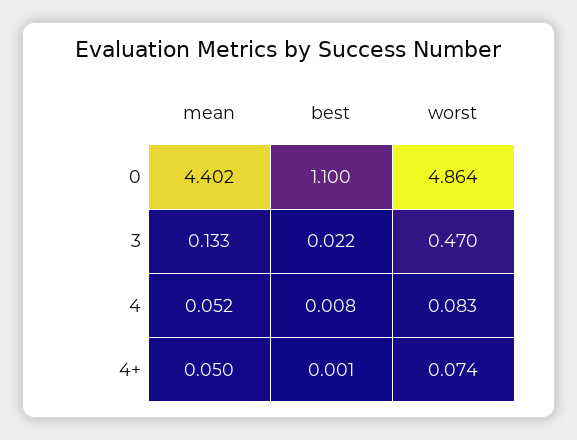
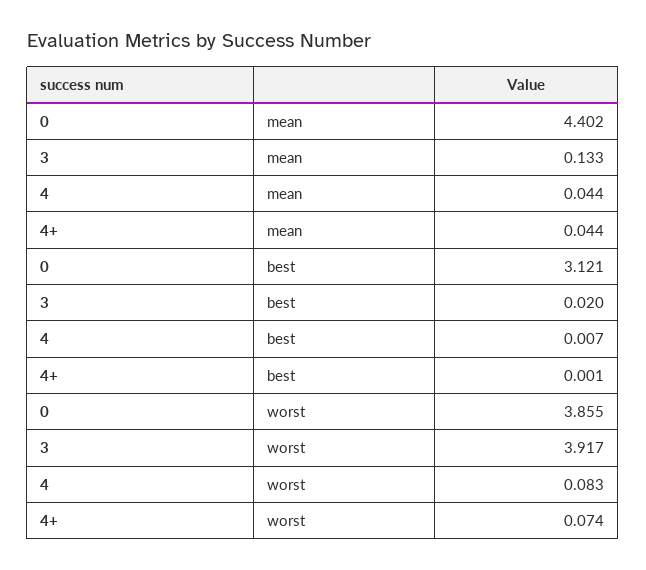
best, 0: 1.1 -> 3.121
worst, 0: 4.864 -> 3.855
best, 3: 0.022 -> 0.02
worst, 3: 0.47 -> 3.917
mean, 4: 0.052 -> 0.044
best, 4: 0.008 -> 0.007
mean, 4+: 0.05 -> 0.044

